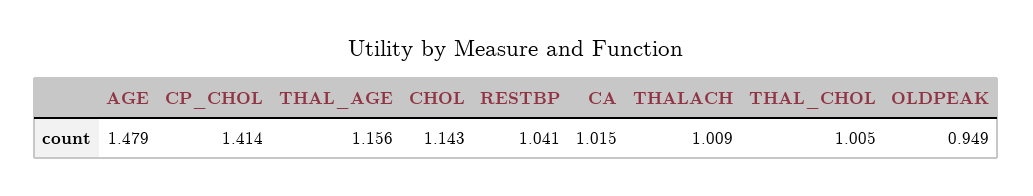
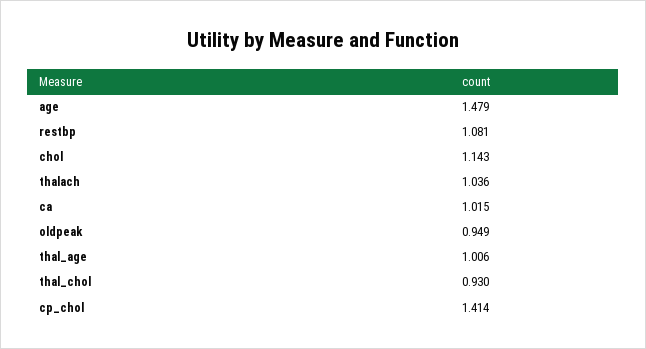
THAL_AGE: 1.156 -> 1.006
RESTBP: 1.041 -> 1.081
THALACH: 1.009 -> 1.036
THAL_CHOL: 1.005 -> 0.93

